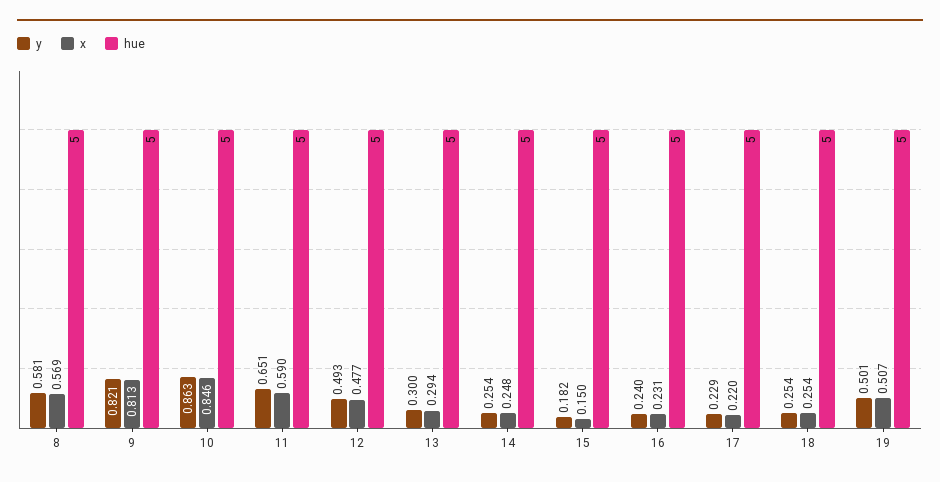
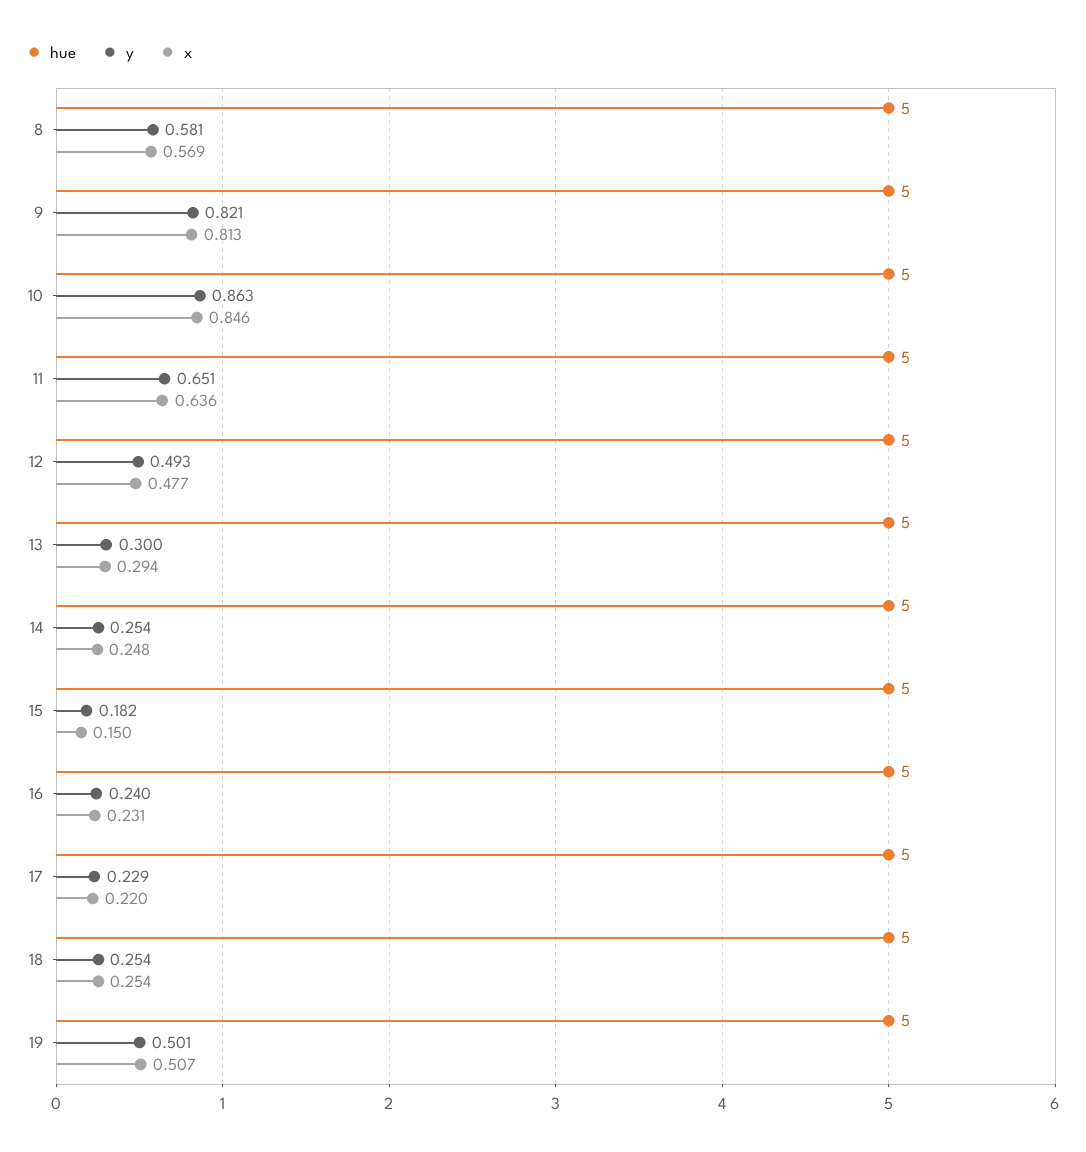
x, 11: 0.59 -> 0.636

